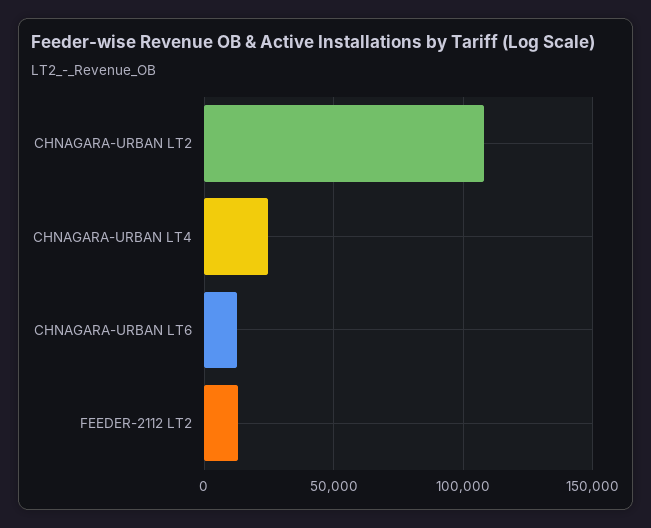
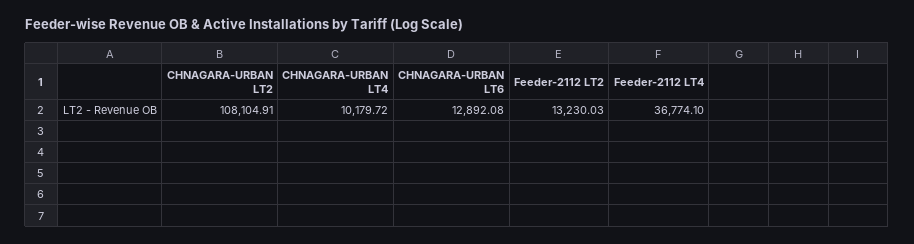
CHNAGARA-URBAN LT4: 25000 -> 10179.72
Feeder-2112 LT4: none -> 36774.1

